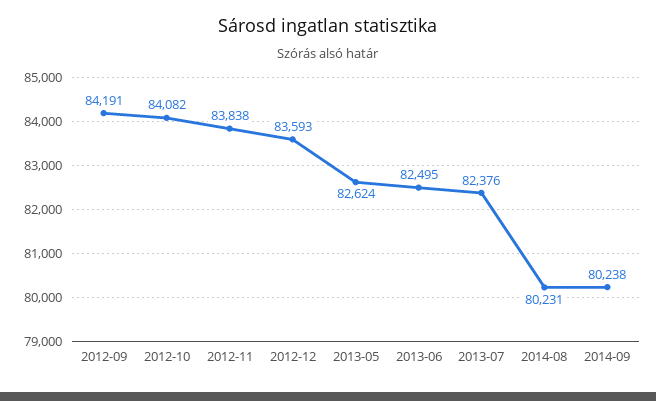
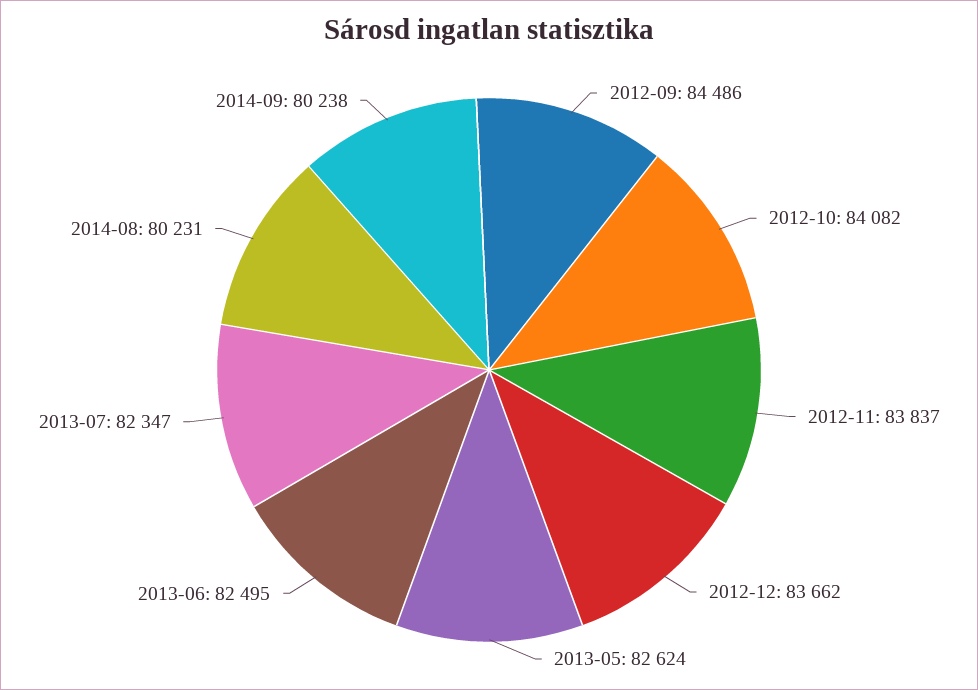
2012-09: 84191 -> 84486
2012-11: 83838 -> 83837
2012-12: 83593 -> 83662
2013-07: 82376 -> 82347

